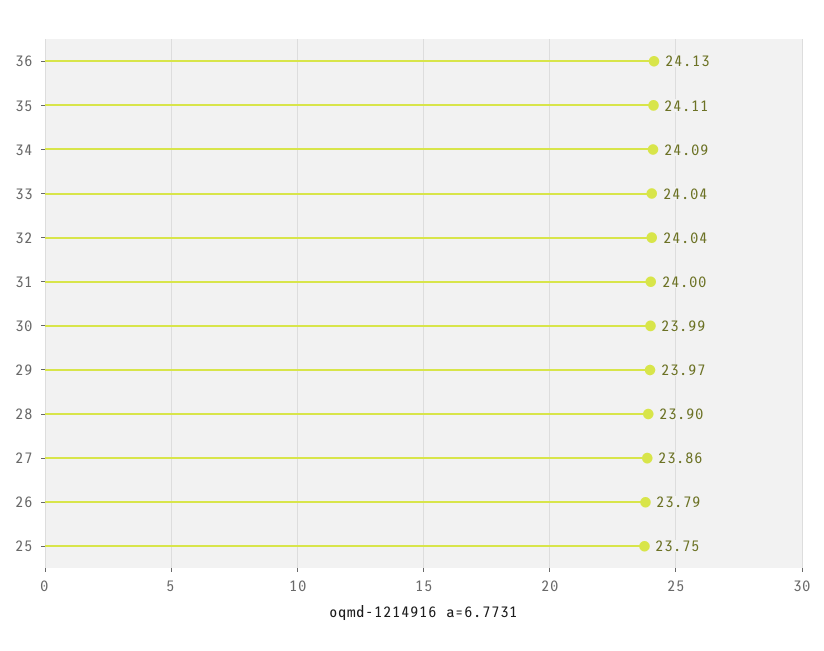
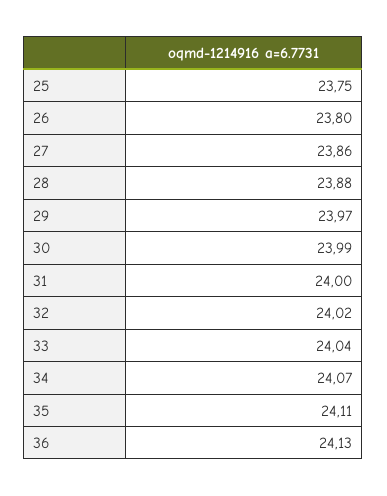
34: 24.09 -> 24.07
32: 24.04 -> 24.02
28: 23.9 -> 23.88
26: 23.79 -> 23.8

